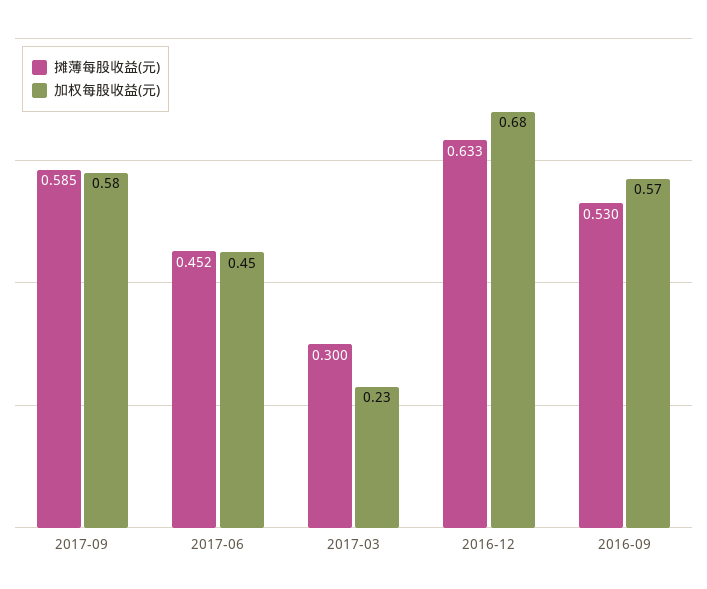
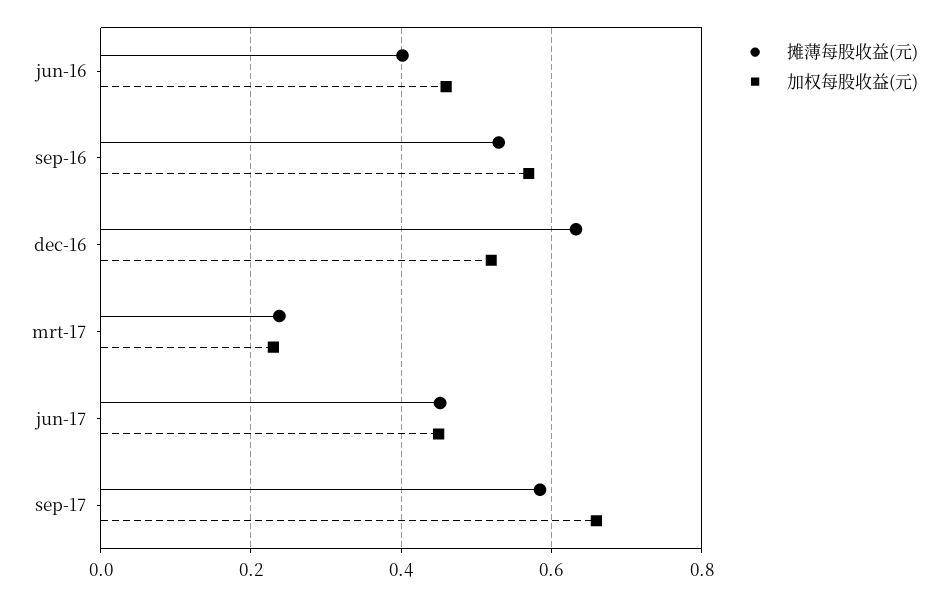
加权每股收益(元), 2017-09: 0.58 -> 0.66
摊薄每股收益(元), 2017-03: 0.3 -> 0.24
加权每股收益(元), 2016-12: 0.68 -> 0.52
摊薄每股收益(元), jun-16: none -> 0.4
加权每股收益(元), jun-16: none -> 0.46

